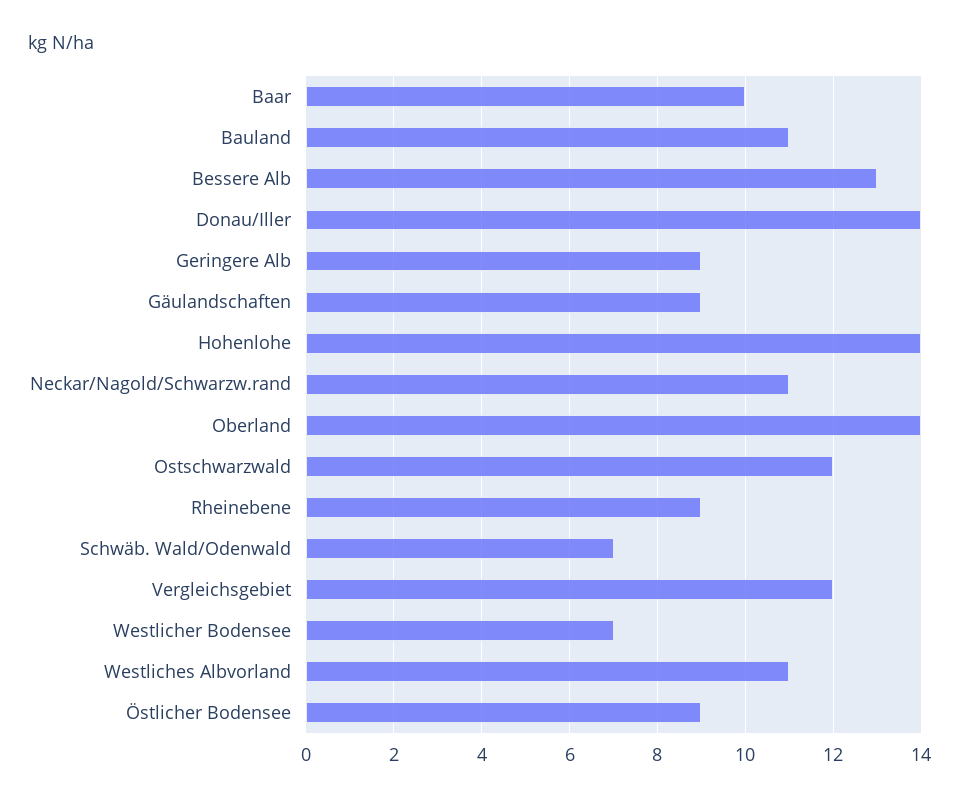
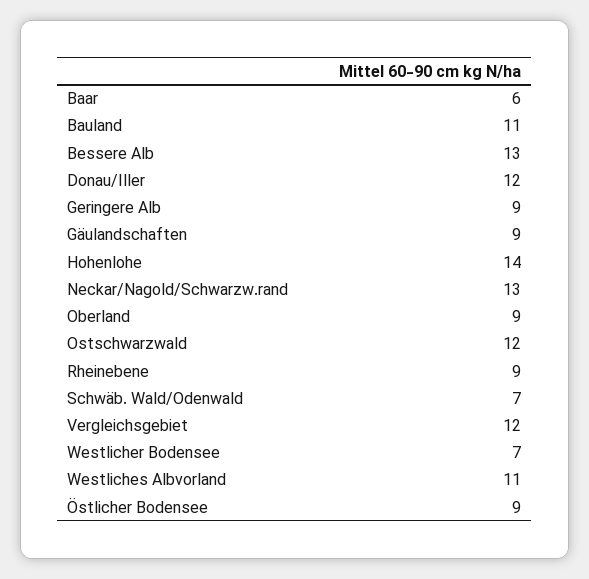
Baar: 10 -> 6
Donau/Iller: 14 -> 12
Neckar/Nagold/Schwarzw.rand: 11 -> 13
Oberland: 14 -> 9

